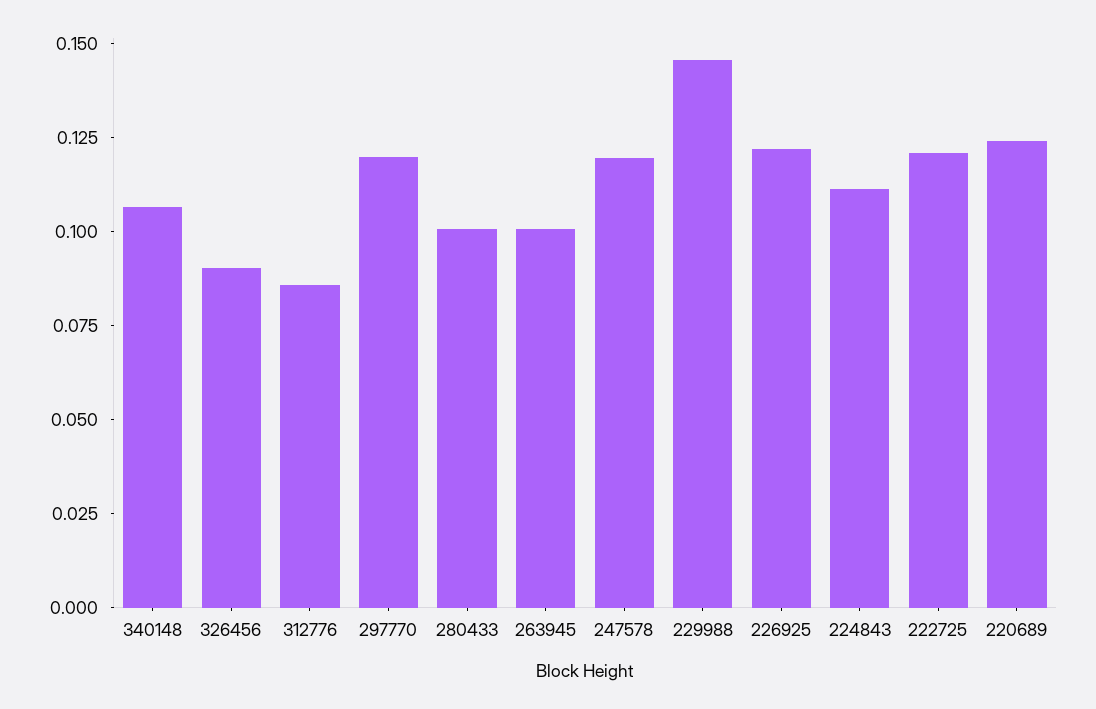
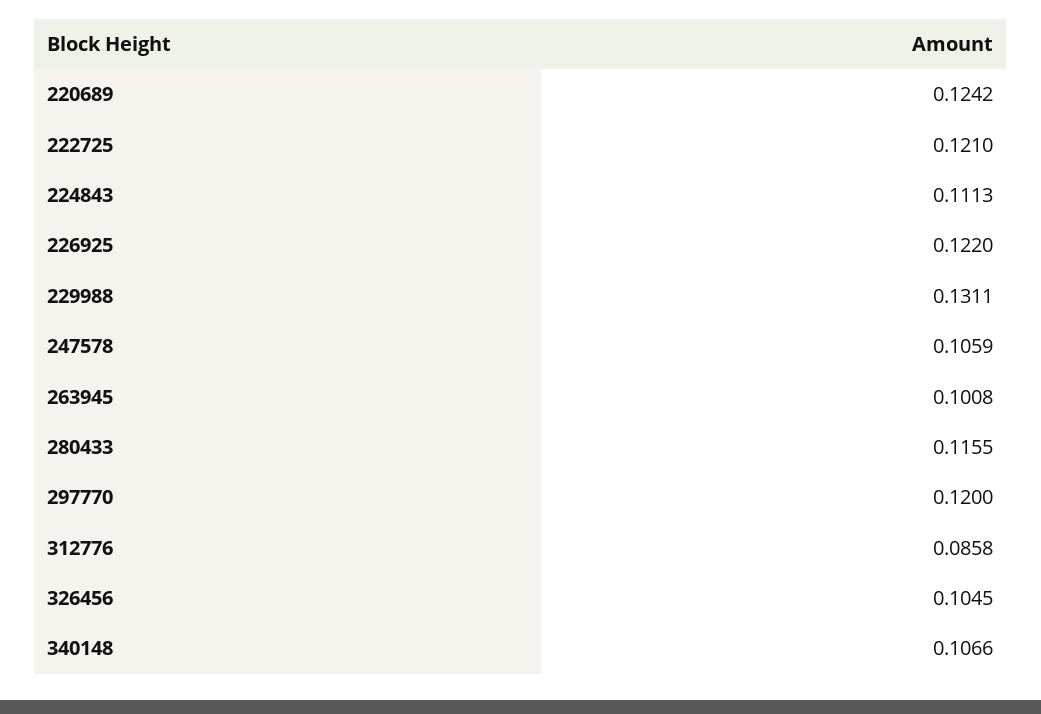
326456: 0.09 -> 0.1045
280433: 0.1 -> 0.1155
247578: 0.12 -> 0.1059
229988: 0.145 -> 0.1311

